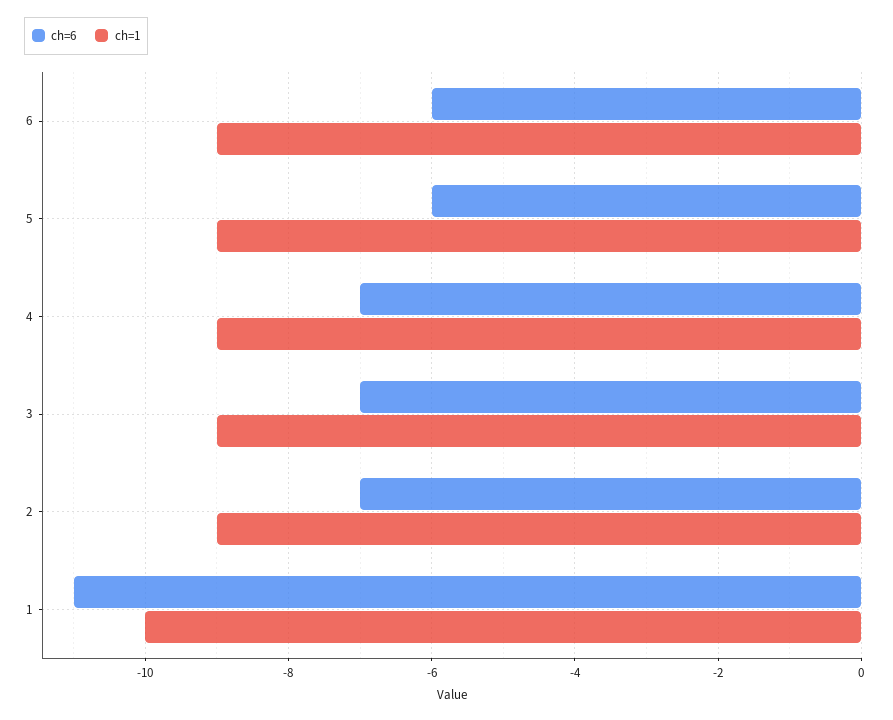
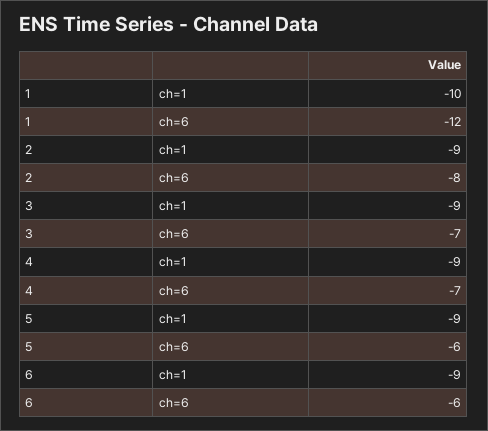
ch=6, 2: -7 -> -8
ch=6, 1: -11 -> -12

